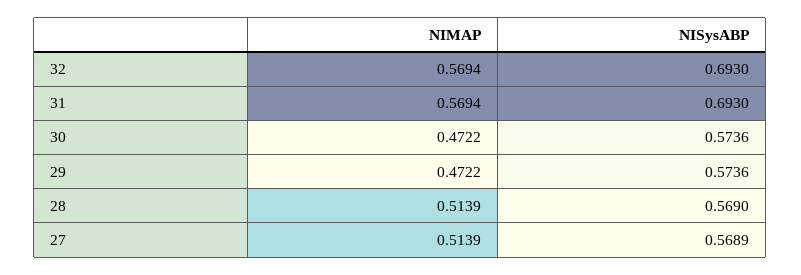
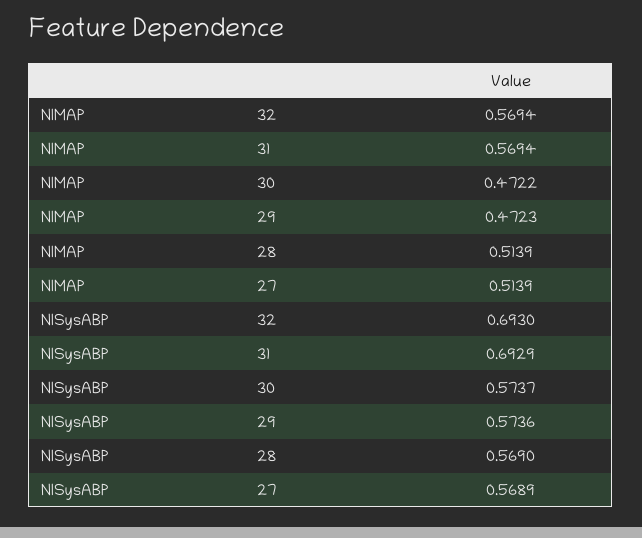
NISysABP, 31: 0.693 -> 0.6929
NISysABP, 30: 0.5736 -> 0.5737
NIMAP, 29: 0.4722 -> 0.4723

